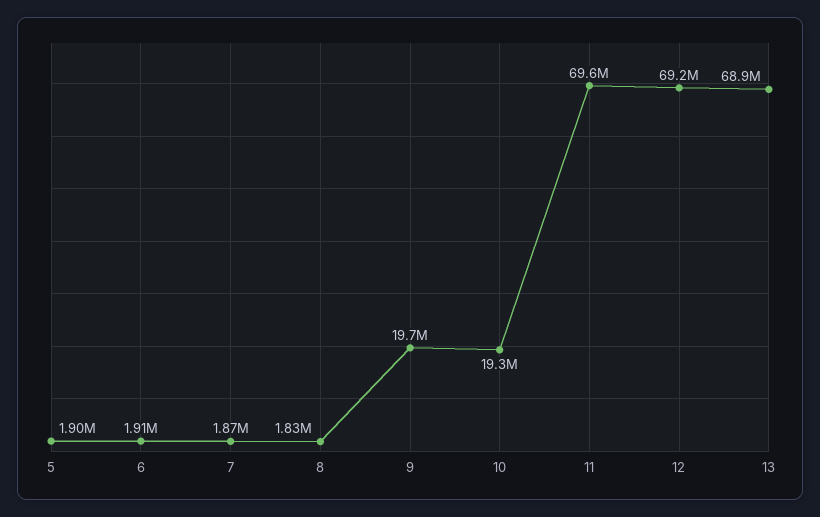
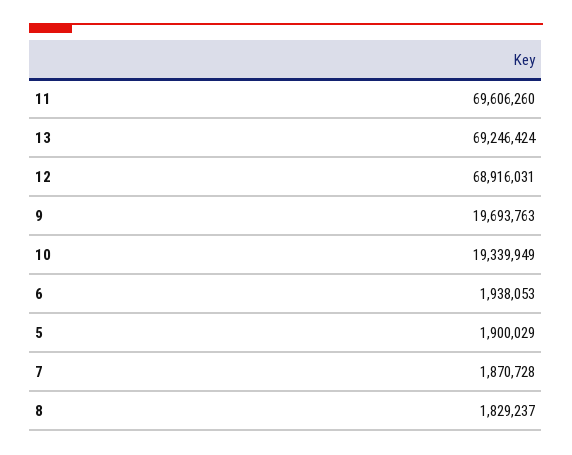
6: 1910000 -> 1938053
12: 69200000 -> 68916031
13: 68900000 -> 69246424

